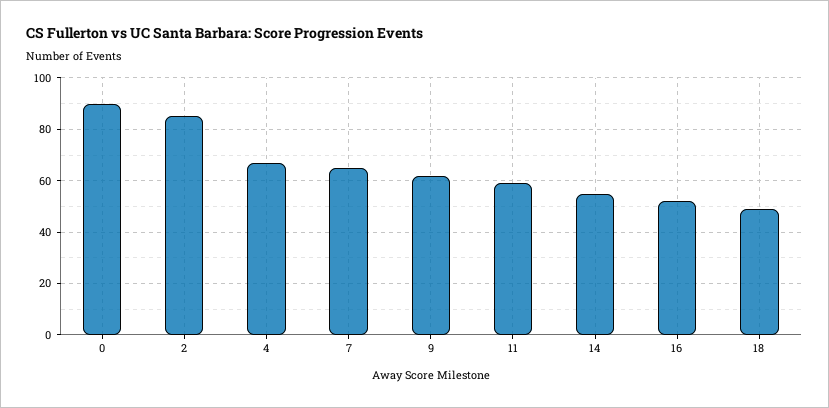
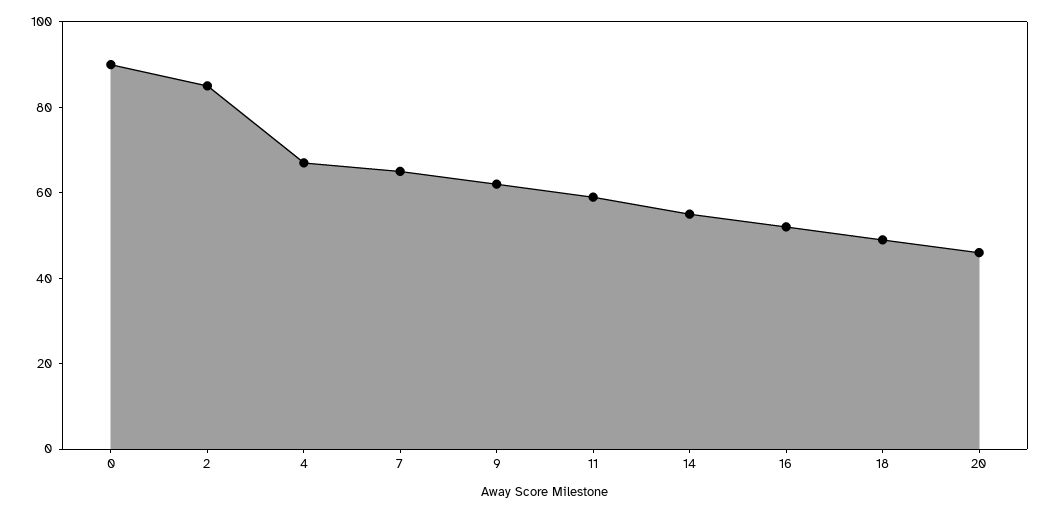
20: none -> 45

